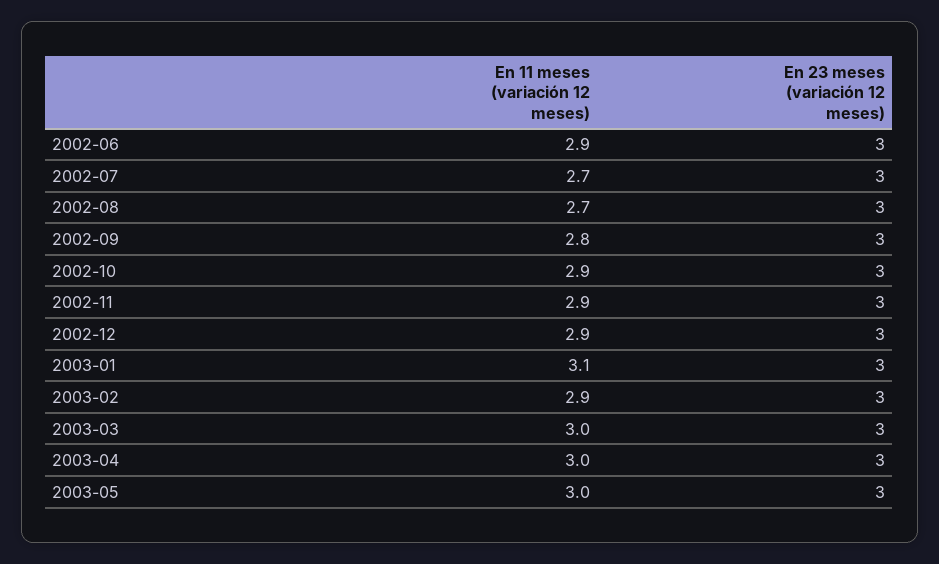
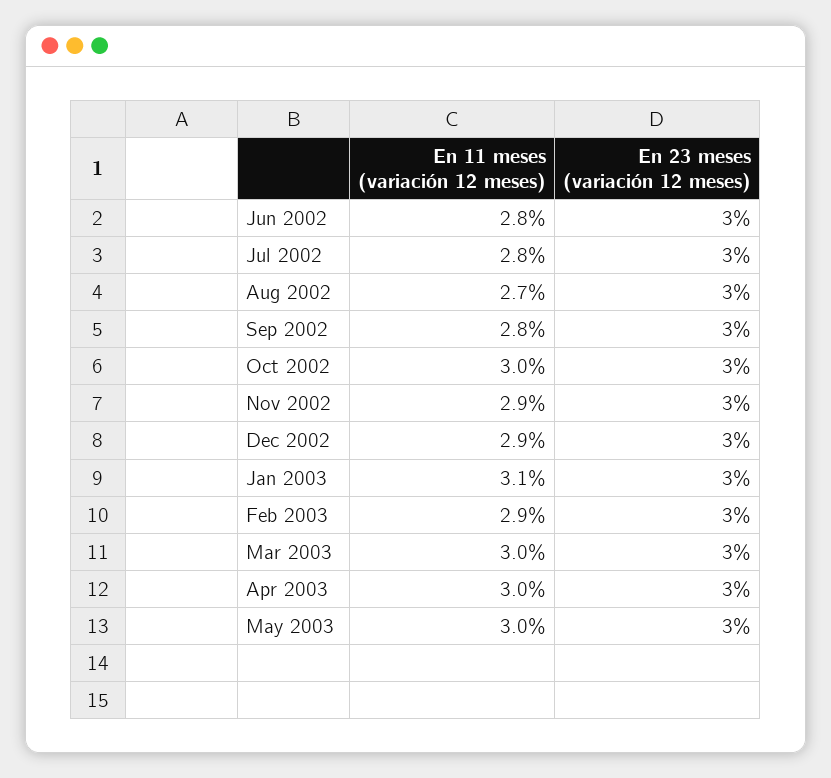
En 11 meses (variación 12 meses), 2002-06: 2.9 -> 2.8
En 11 meses (variación 12 meses), 2002-07: 2.7 -> 2.8
En 11 meses (variación 12 meses), 2002-10: 2.9 -> 3

